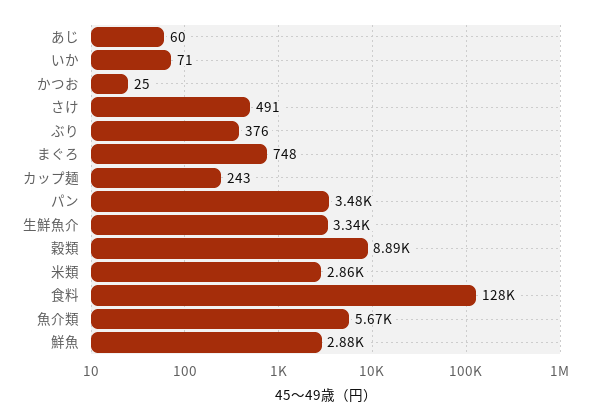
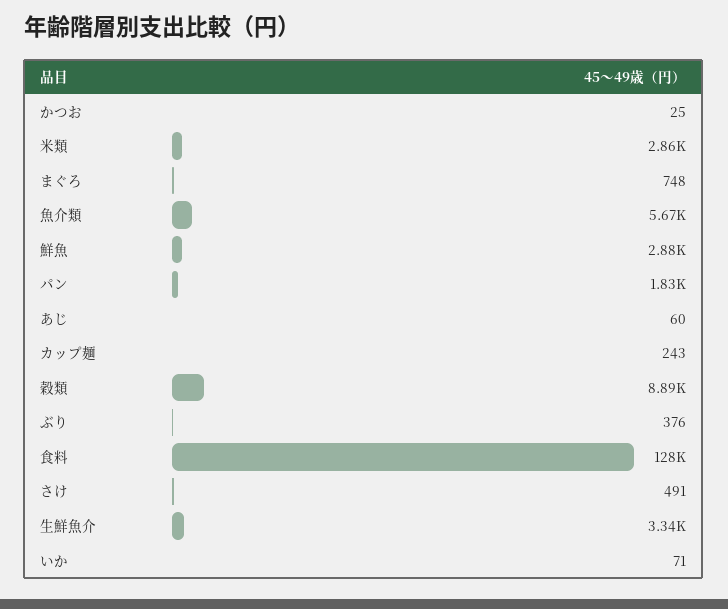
パン: 3480 -> 1830

